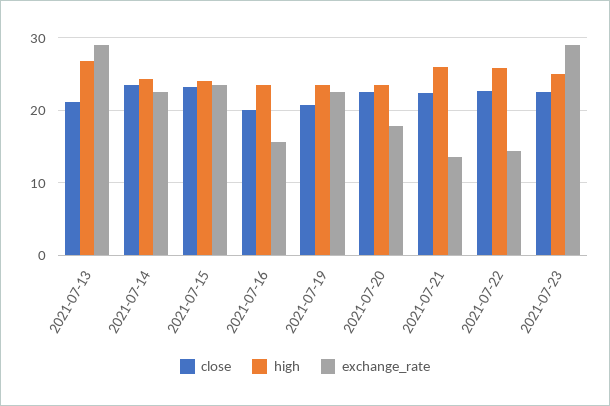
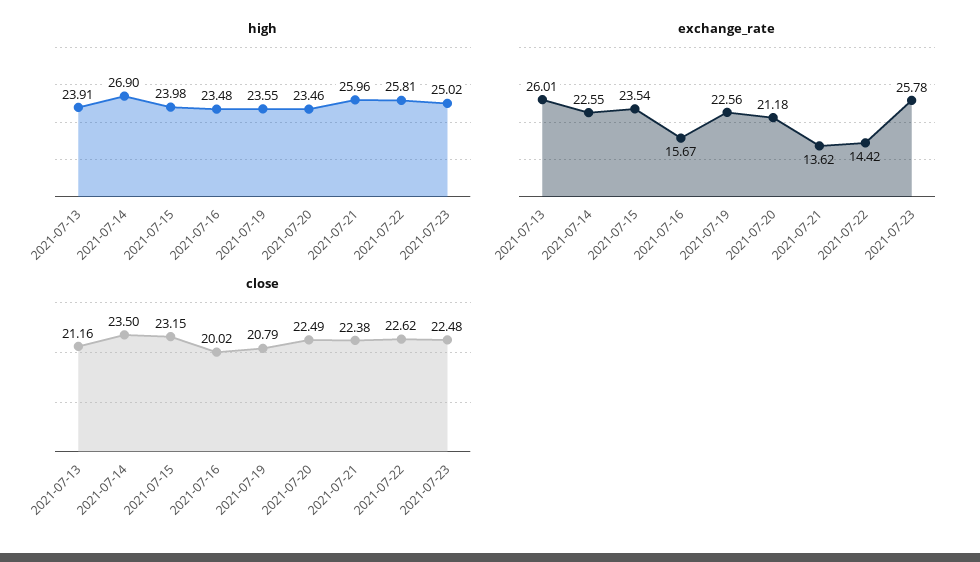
high, 2021-07-13: 27 -> 23.91
exchange_rate, 2021-07-13: 29 -> 26.01
high, 2021-07-14: 24 -> 26.9
exchange_rate, 2021-07-20: 18 -> 21.18
exchange_rate, 2021-07-23: 29 -> 25.78

